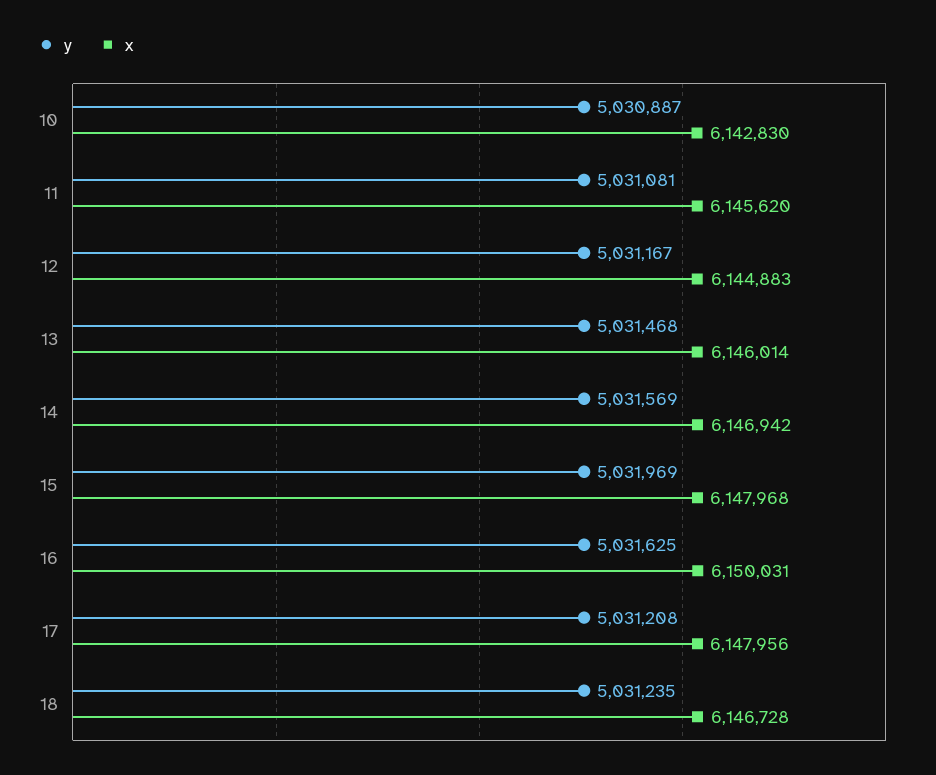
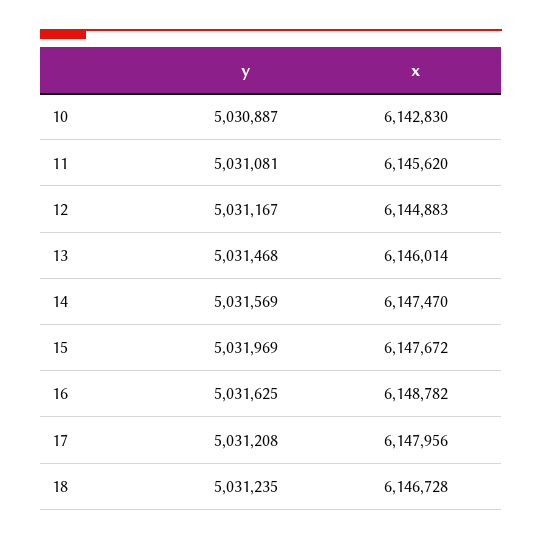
x, 14: 6146942 -> 6147470
x, 15: 6147968 -> 6147672
x, 16: 6150031 -> 6148782

